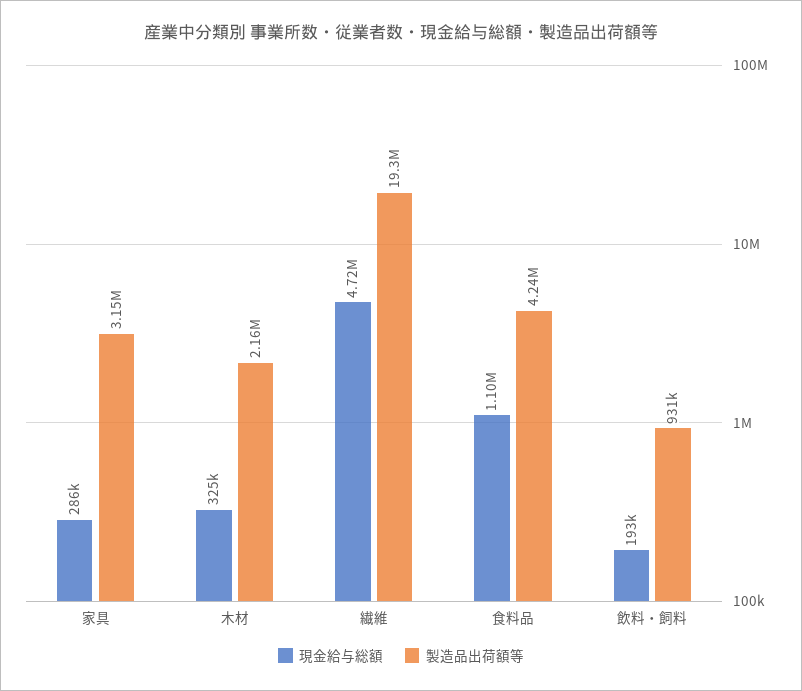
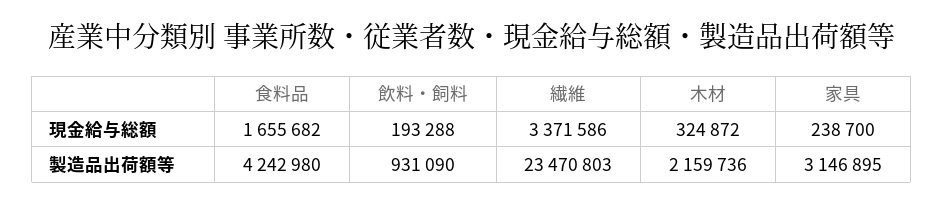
現金給与総額, 家具: 286000 -> 238700
現金給与総額, 繊維: 4720000 -> 3371586
製造品出荷額等, 繊維: 19300000 -> 23470803
現金給与総額, 食料品: 1100000 -> 1655682

